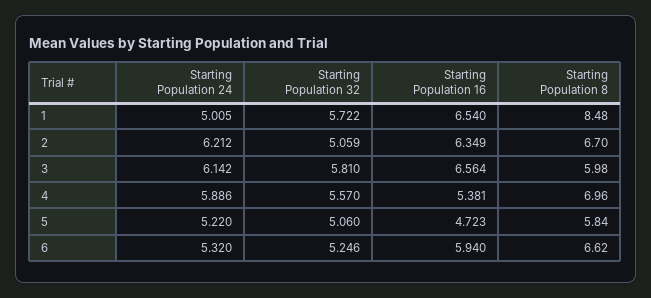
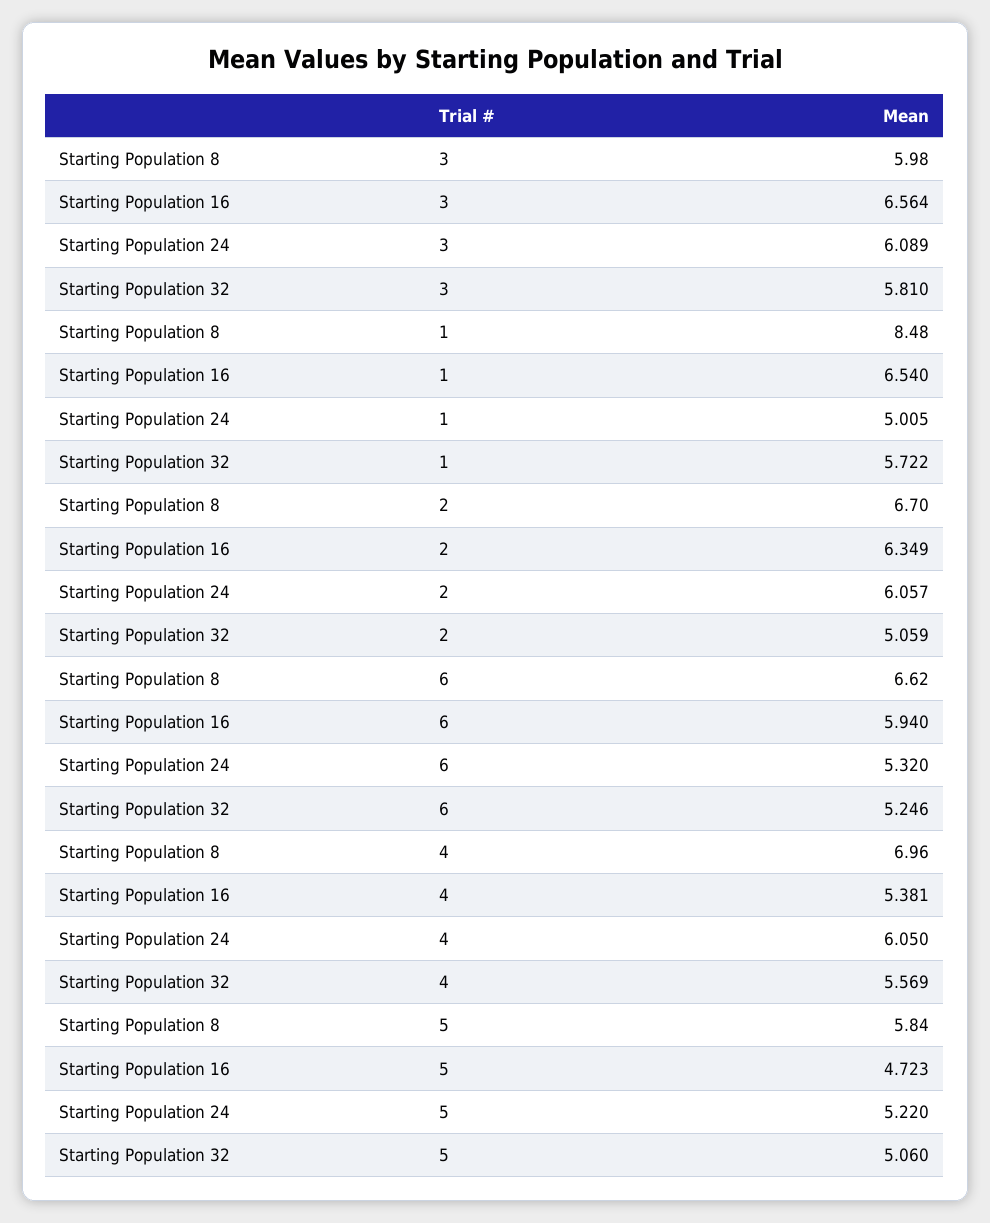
Starting Population 24, 2: 6.212 -> 6.057
Starting Population 24, 3: 6.142 -> 6.089
Starting Population 24, 4: 5.886 -> 6.05
Starting Population 32, 4: 5.57 -> 5.569

